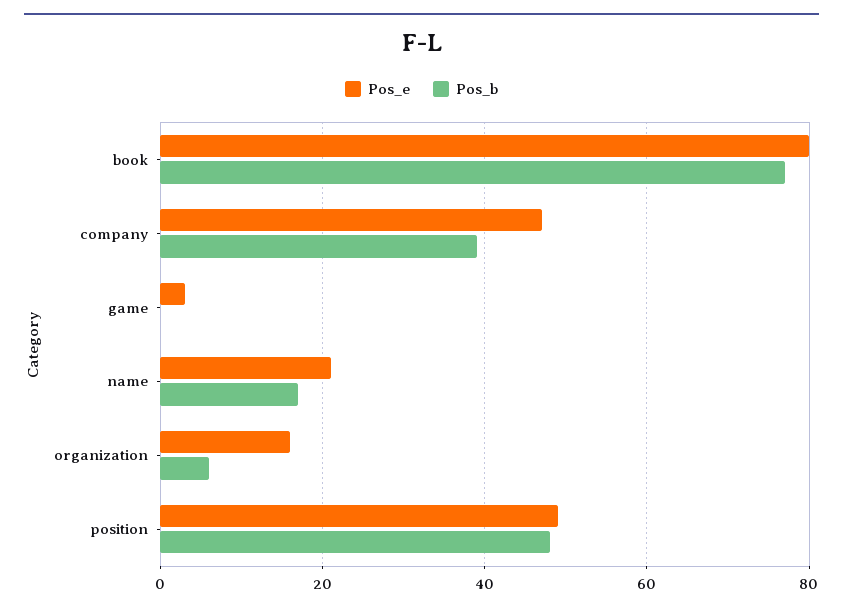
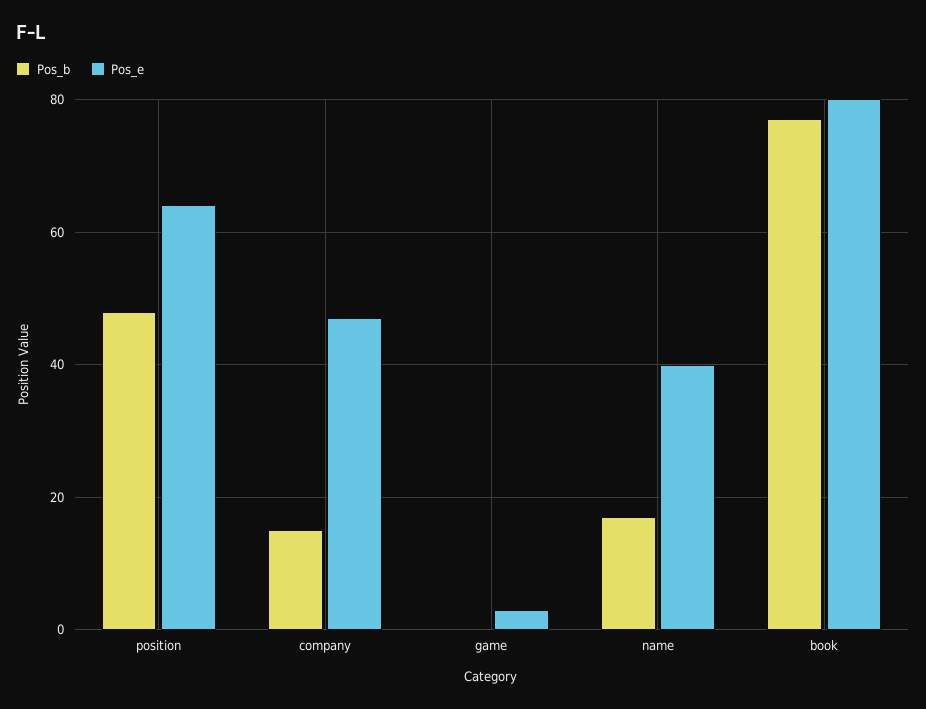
Pos_b, company: 40 -> 15
Pos_e, name: 20 -> 40
Pos_e, organization: 15 -> none
Pos_b, organization: 5 -> none
Pos_e, position: 50 -> 65

